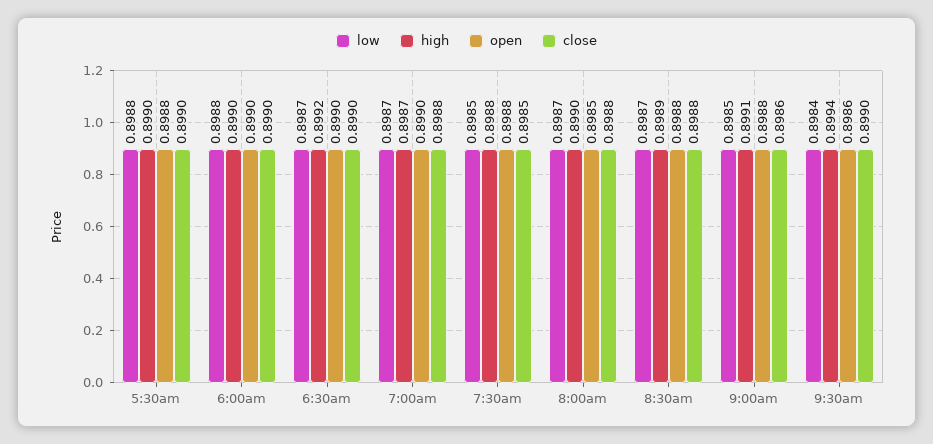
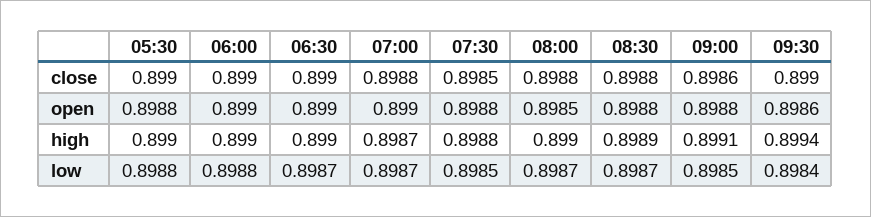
high, 6:30am: 0.8992 -> 0.899

